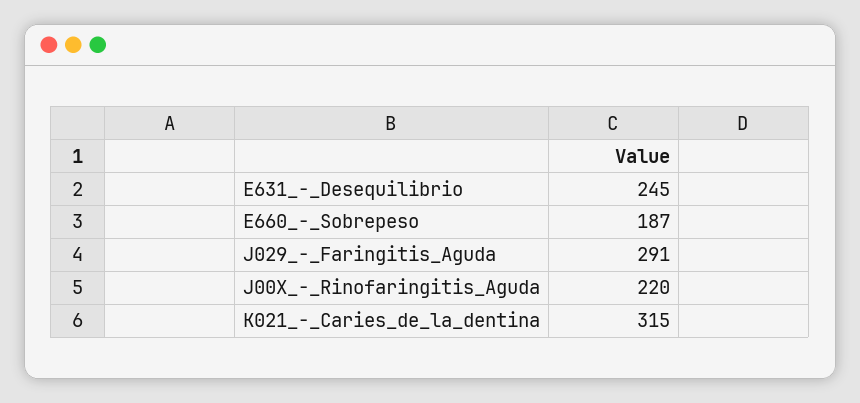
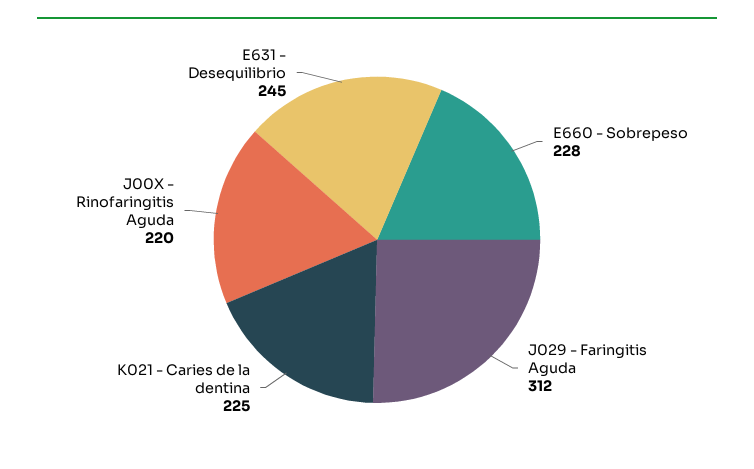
E660_-_Sobrepeso: 187 -> 228
J029_-_Faringitis_Aguda: 291 -> 312
K021_-_Caries_de_la_dentina: 315 -> 225

